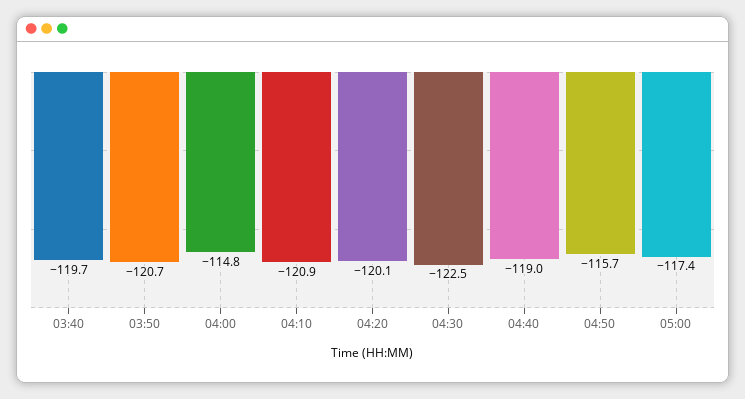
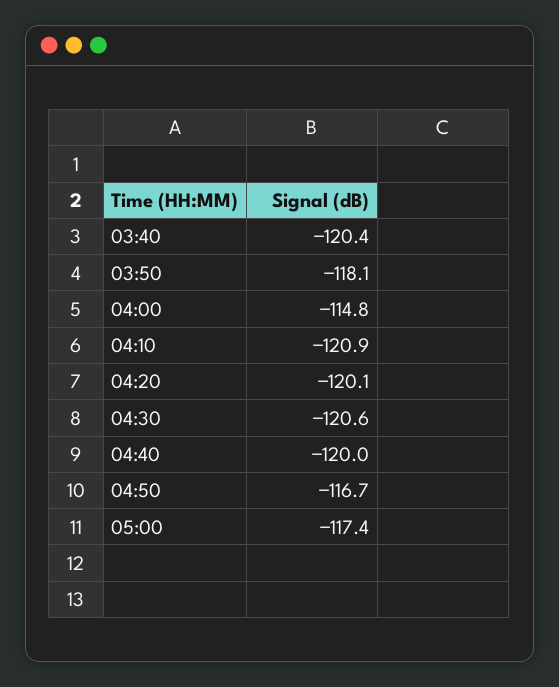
03:40: -119.7 -> -120.4
03:50: -120.7 -> -118.1
04:30: -122.5 -> -120.6
04:40: -119 -> -120
04:50: -115.7 -> -116.7

